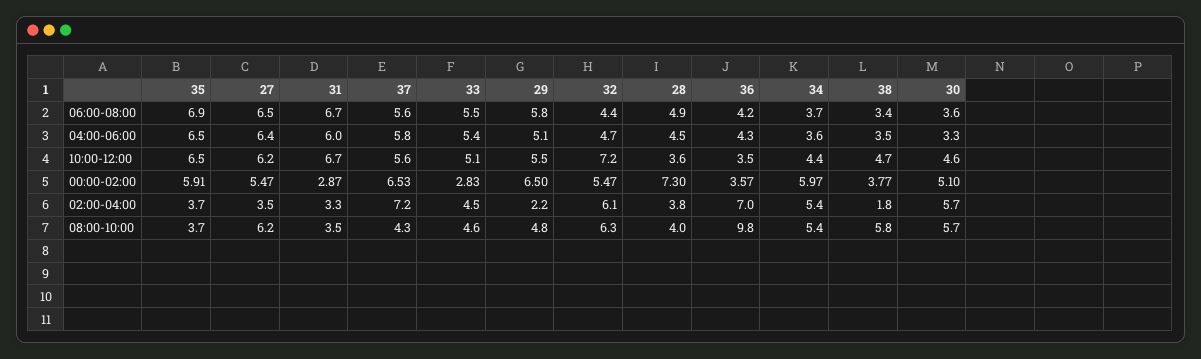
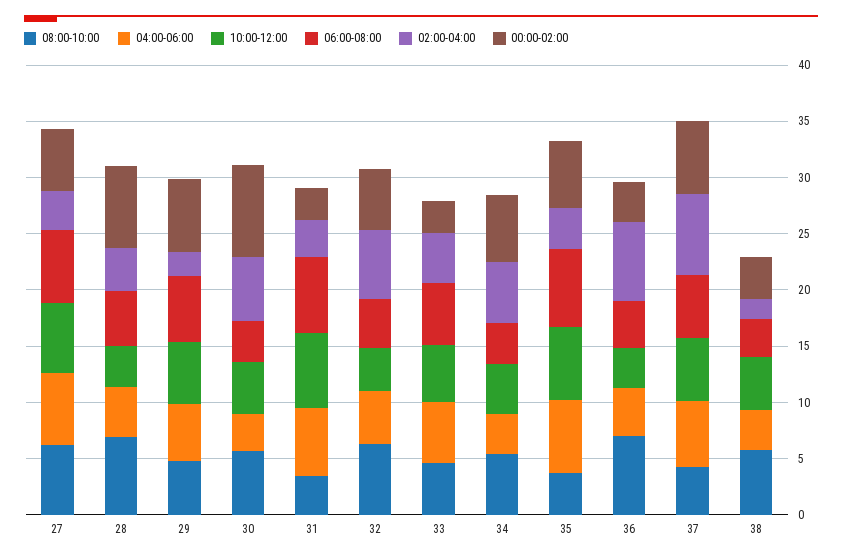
10:00-12:00, 32: 7.2 -> 4
00:00-02:00, 30: 5.1 -> 8
08:00-10:00, 28: 4 -> 7
08:00-10:00, 36: 9.8 -> 7

